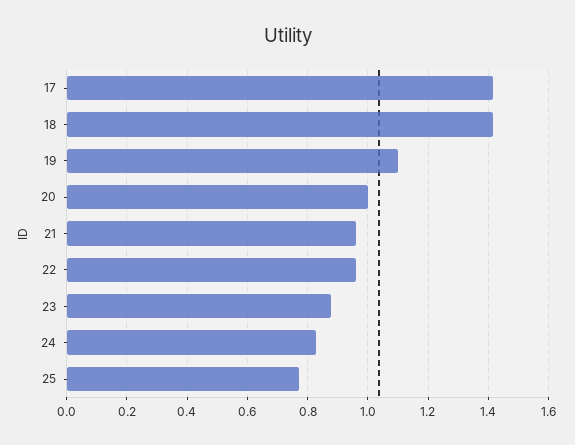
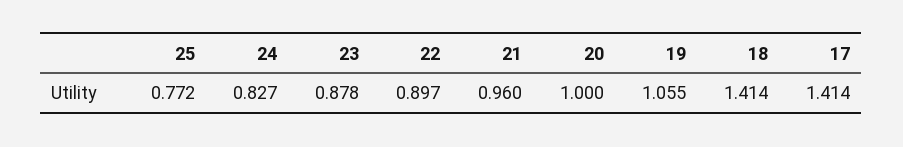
19: 1.1 -> 1.055
22: 0.96 -> 0.897

